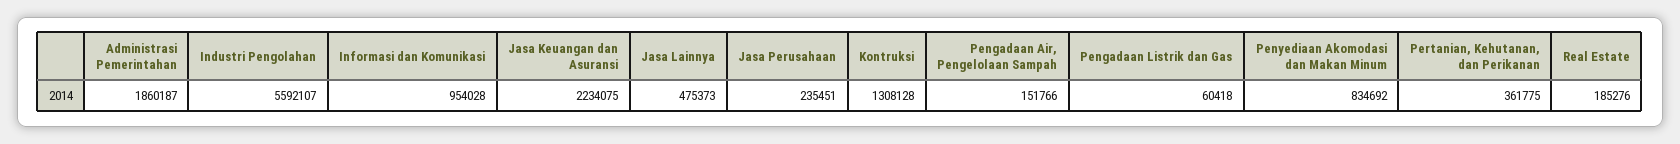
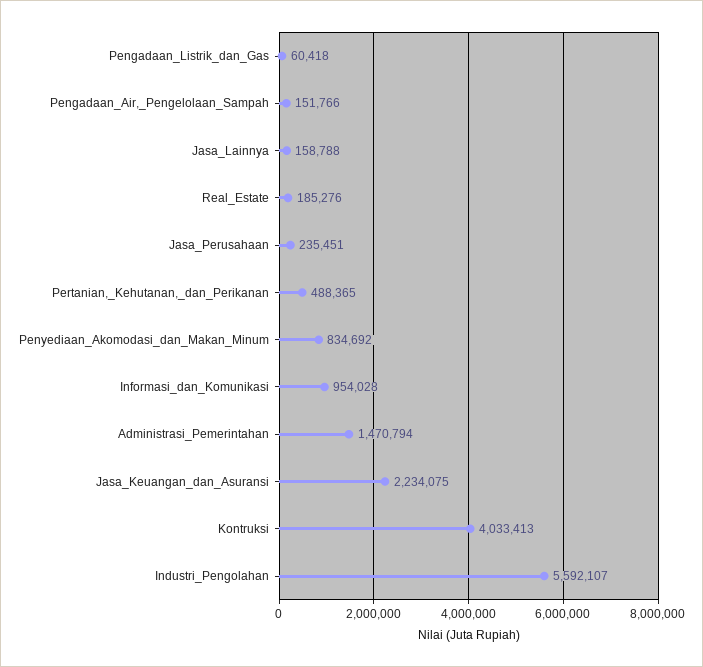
Administrasi Pemerintahan: 1860187 -> 1470794
Jasa Lainnya: 475373 -> 158788
Kontruksi: 1308128 -> 4033413
Pertanian, Kehutanan, dan Perikanan: 361775 -> 488365

